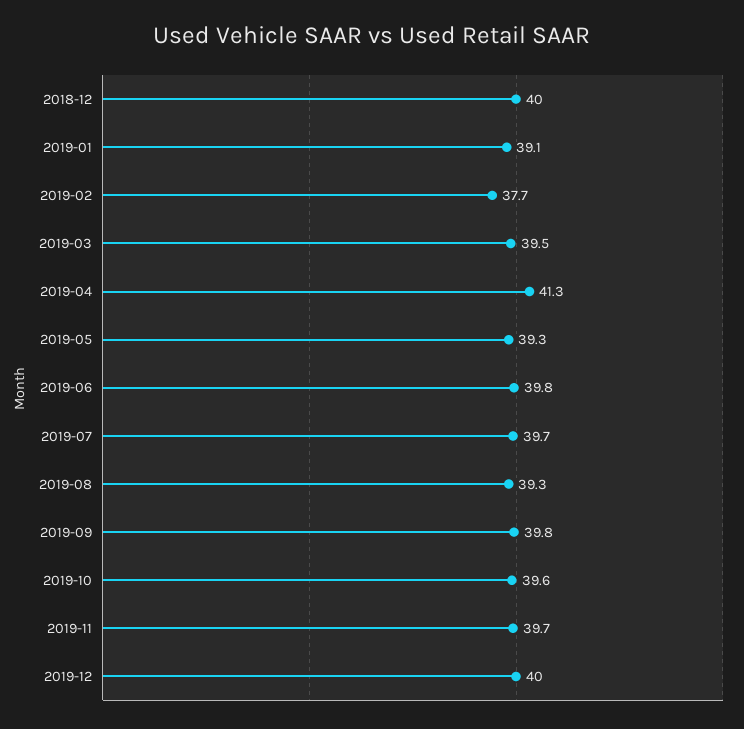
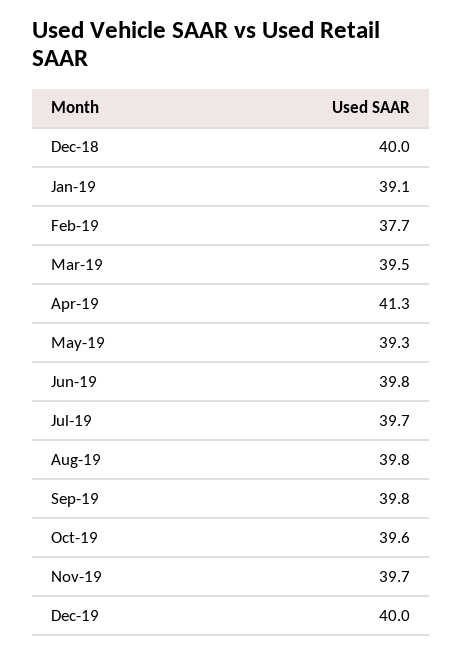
2019-08: 39.3 -> 39.8

